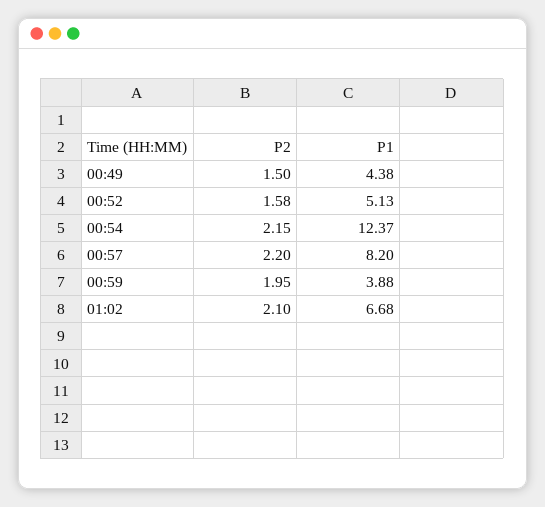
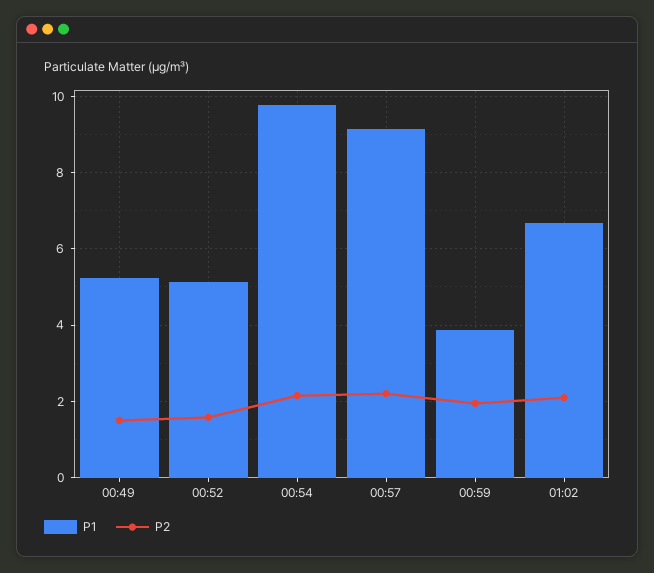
P1, 00:49: 4.38 -> 5.2
P1, 00:54: 12.37 -> 9.8
P1, 00:57: 8.2 -> 9.2

